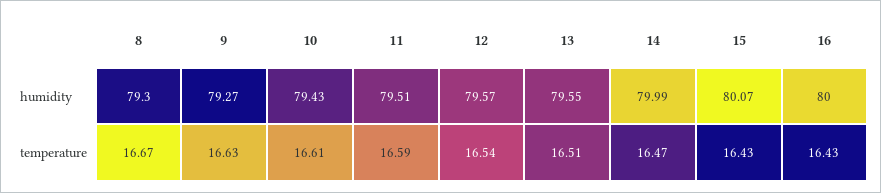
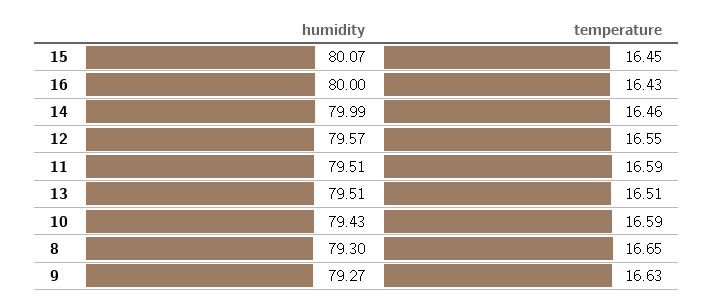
13, humidity: 79.55 -> 79.51
8, temperature: 16.67 -> 16.65
10, temperature: 16.61 -> 16.59
12, temperature: 16.54 -> 16.55
14, temperature: 16.47 -> 16.46
15, temperature: 16.43 -> 16.45

